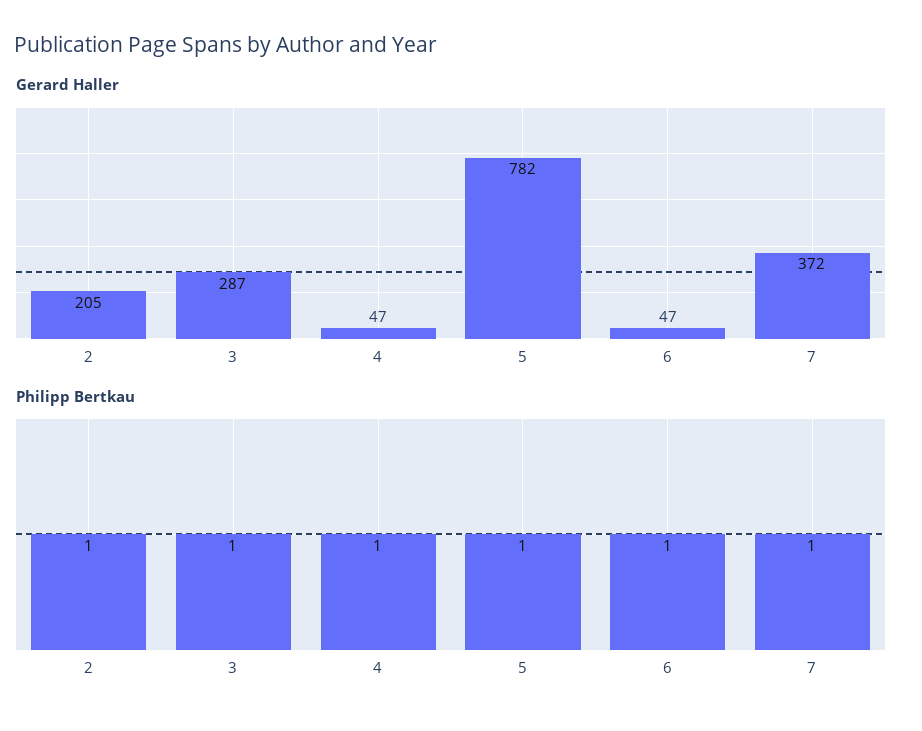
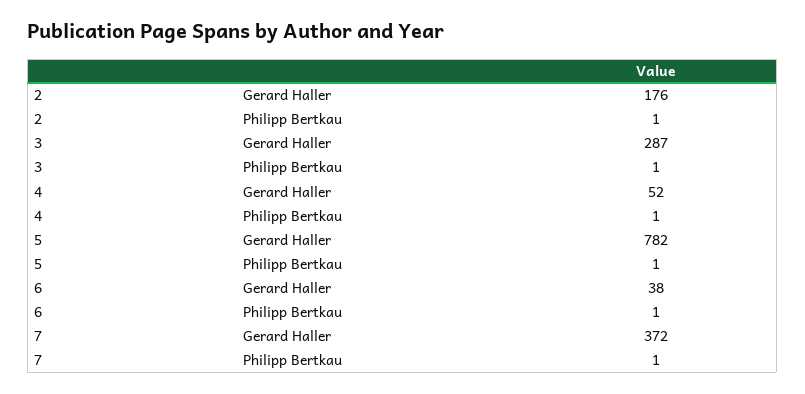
Gerard Haller, 2: 205 -> 176
Gerard Haller, 4: 47 -> 52
Gerard Haller, 6: 47 -> 38

